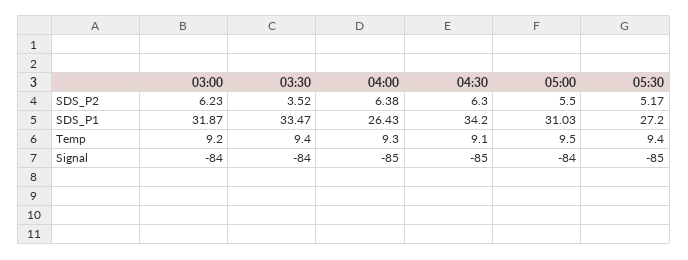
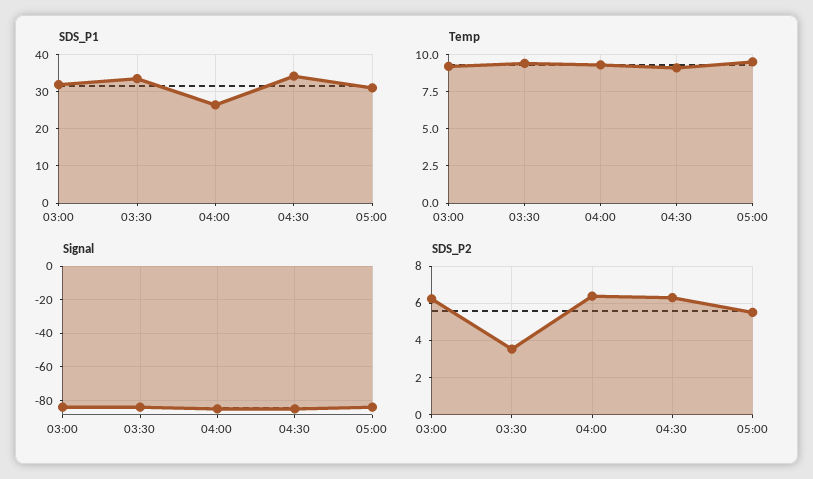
SDS_P2, 05:30: 5.17 -> none
SDS_P1, 05:30: 27.2 -> none
Temp, 05:30: 9.4 -> none
Signal, 05:30: -85 -> none

